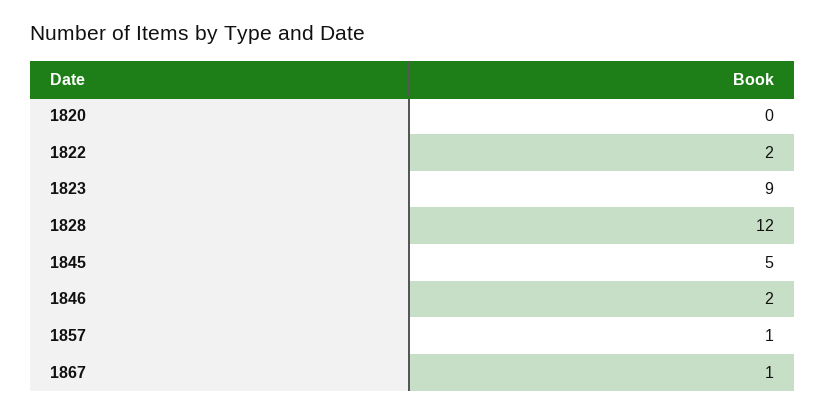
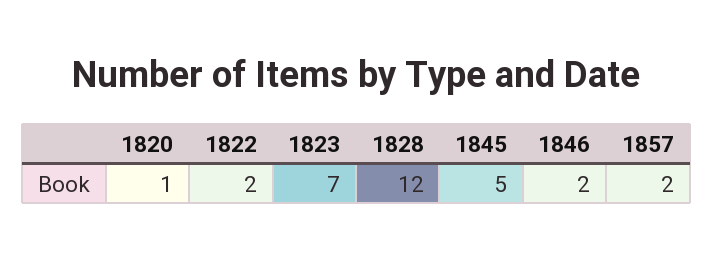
1820: 0 -> 1
1823: 9 -> 7
1857: 1 -> 2
1867: 1 -> none

